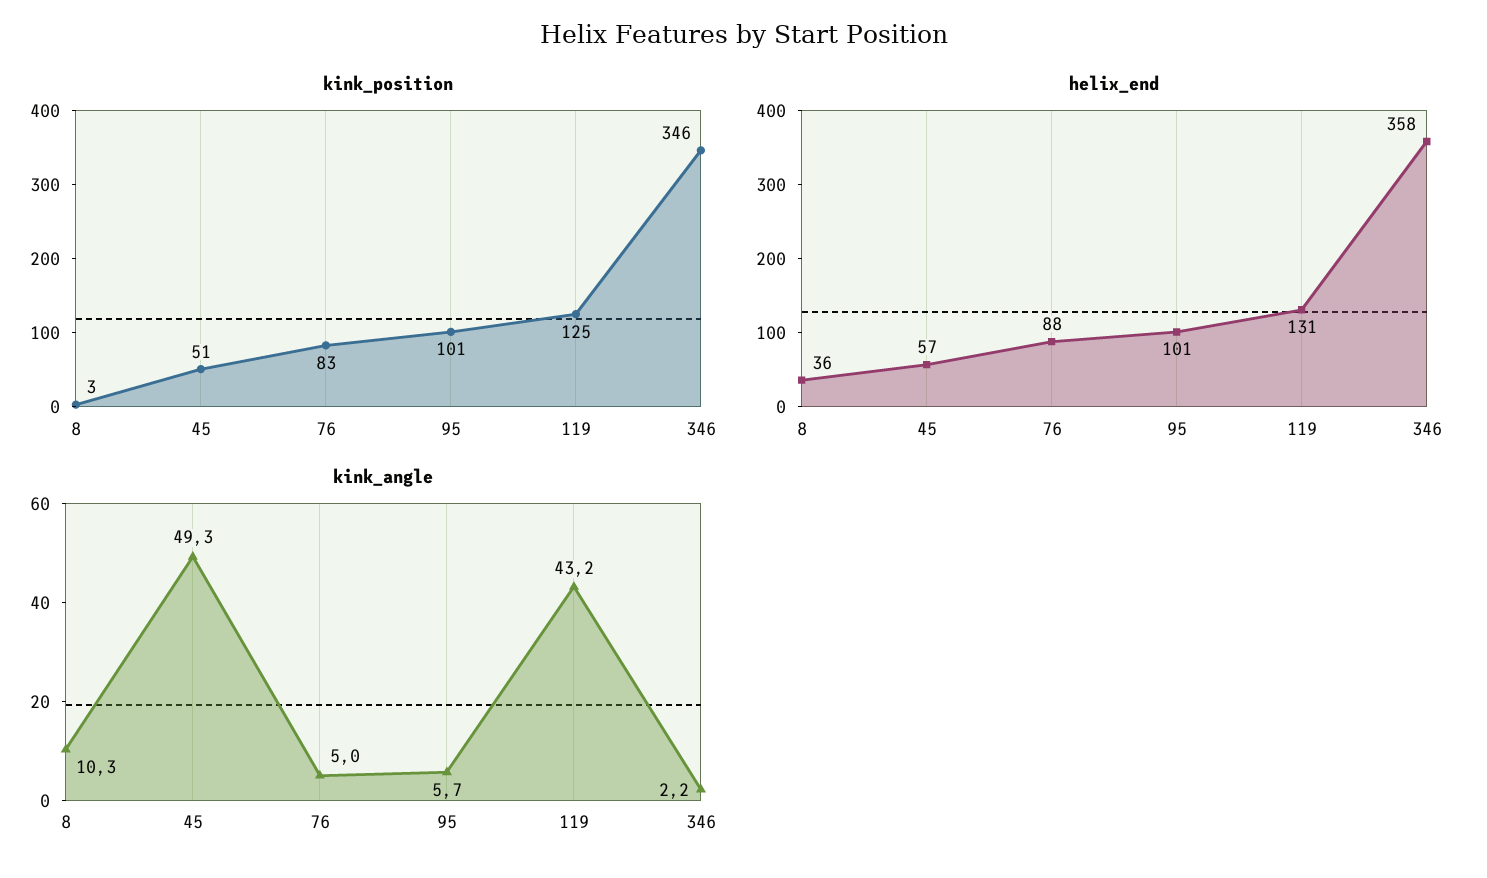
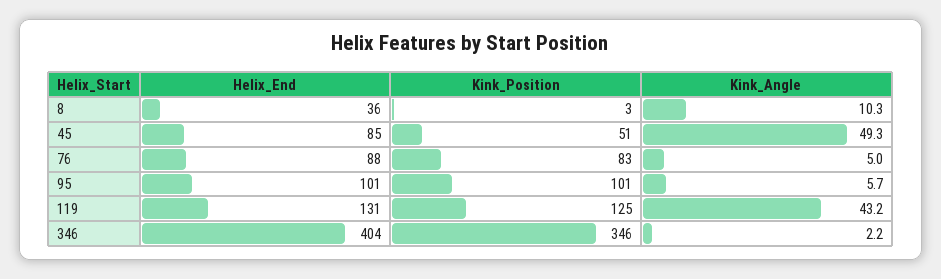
helix_end, 45: 57 -> 85
helix_end, 346: 358 -> 404

